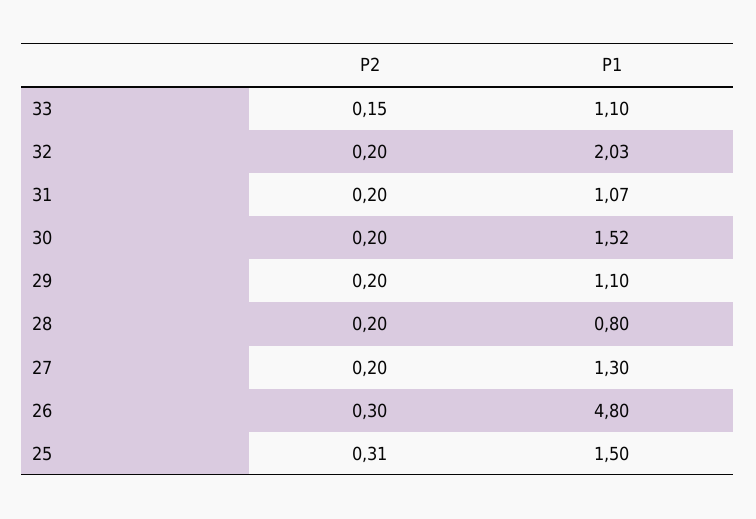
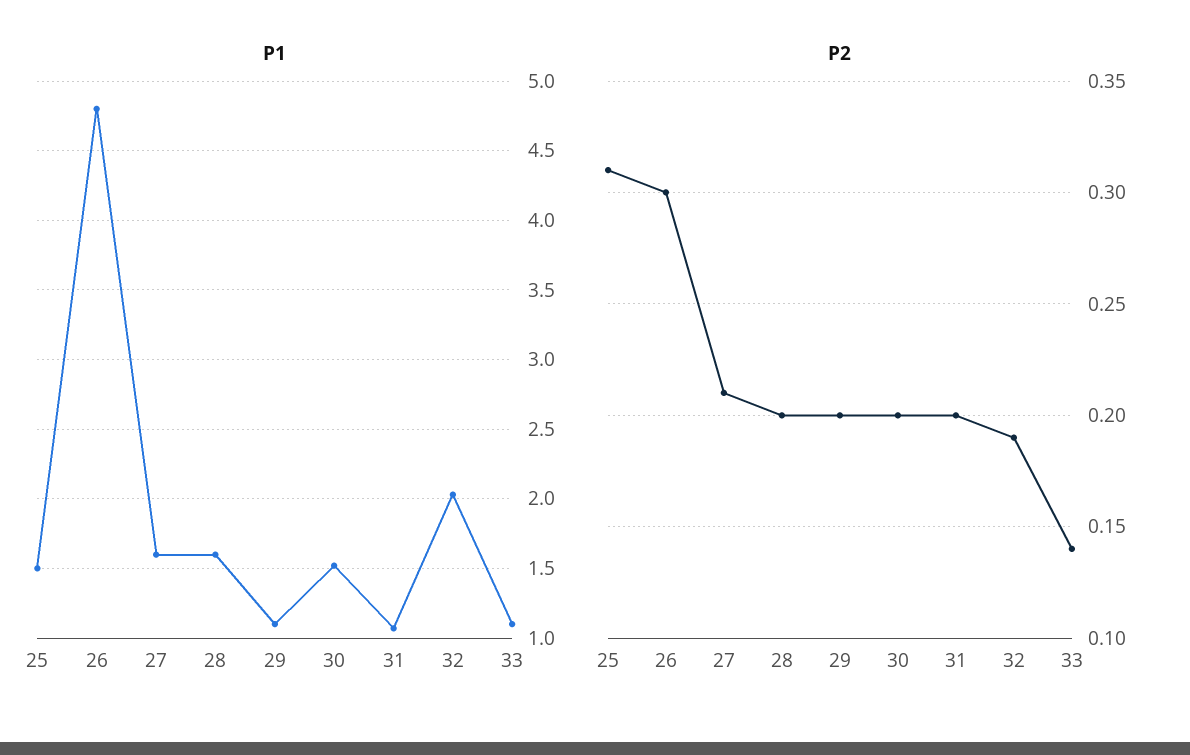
P2, 33: 0.15 -> 0.14
P2, 32: 0.2 -> 0.19
P1, 28: 0.8 -> 1.6
P2, 27: 0.2 -> 0.21
P1, 27: 1.3 -> 1.6

